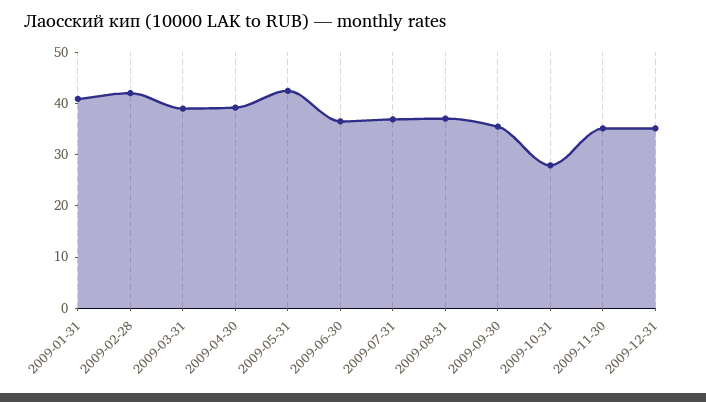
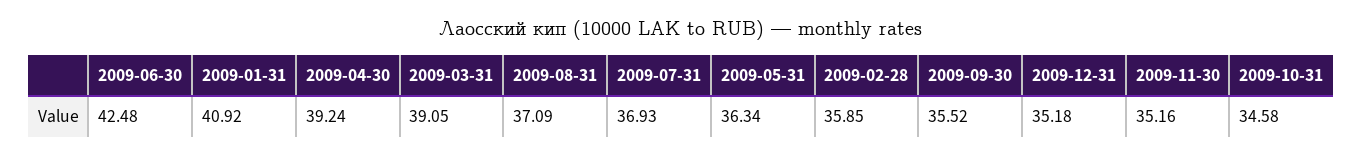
2009-02-28: 42 -> 35.85
2009-05-31: 42 -> 36.34
2009-06-30: 36 -> 42.48
2009-10-31: 28 -> 34.58

